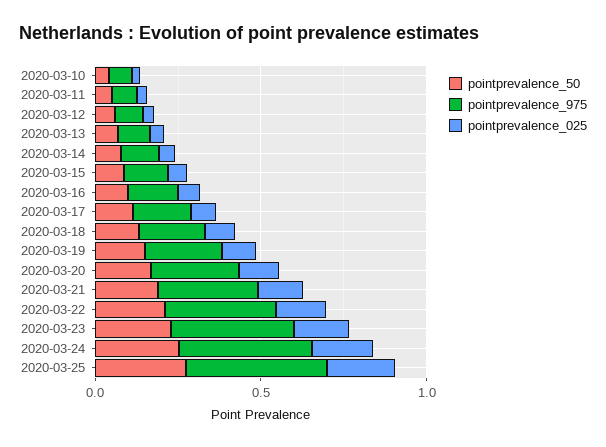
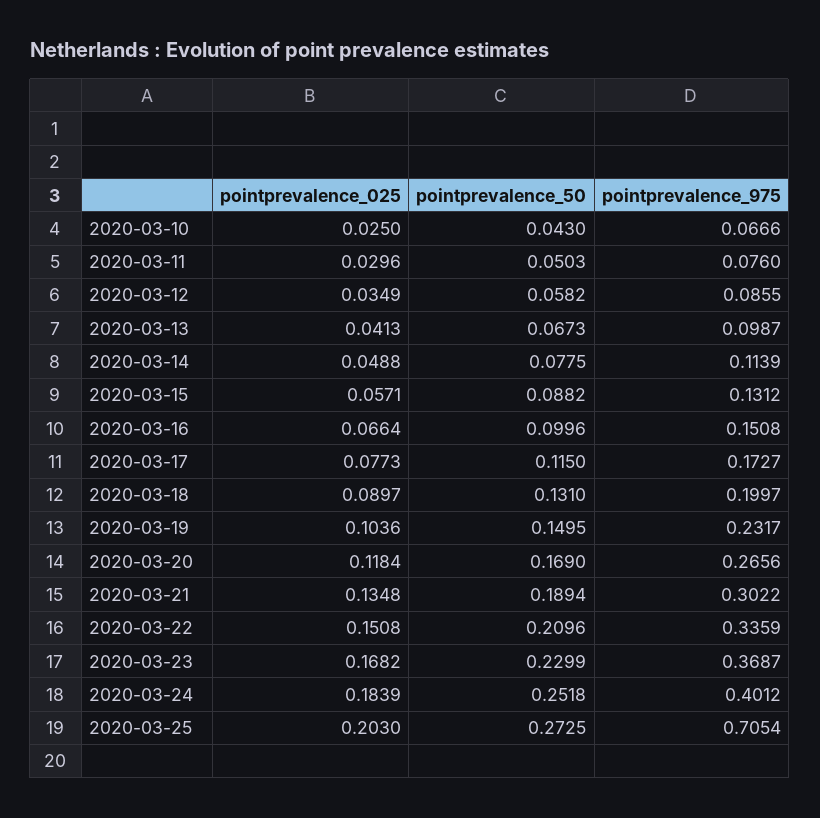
pointprevalence_975, 2020-03-25: 0.4 -> 0.7054

